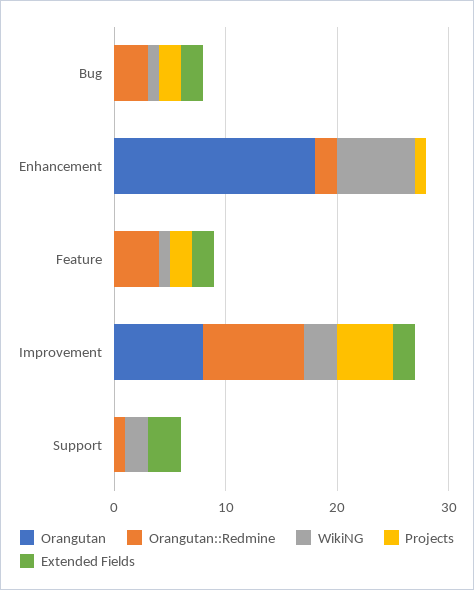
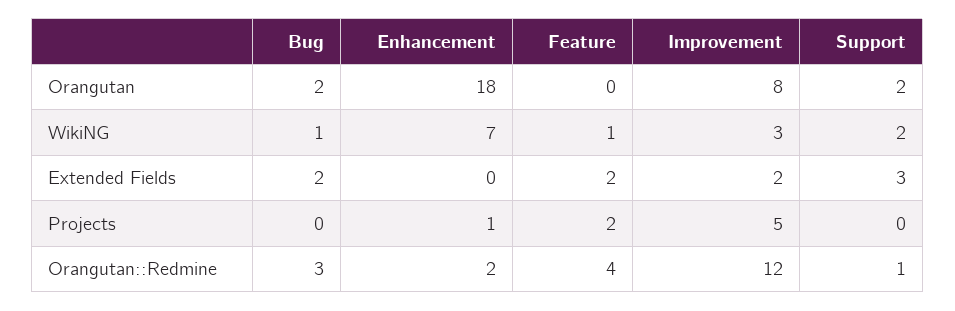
Orangutan, Bug: 0 -> 2
Projects, Bug: 2 -> 0
Orangutan::Redmine, Improvement: 9 -> 12
Orangutan, Support: 0 -> 2

